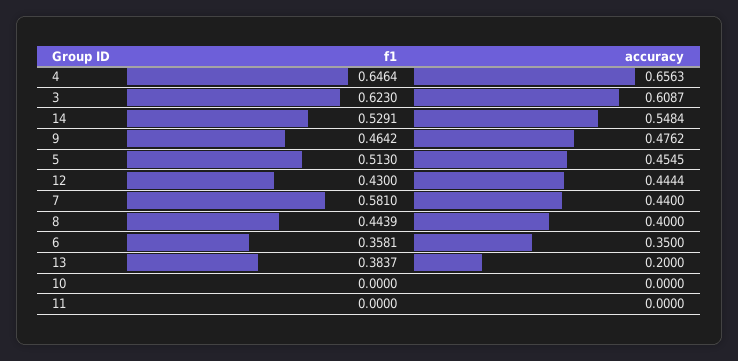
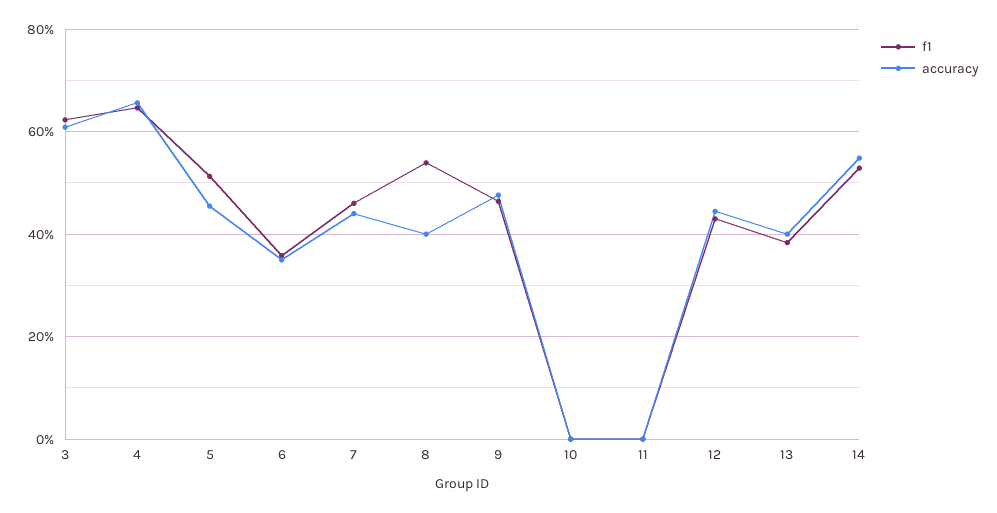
f1, 7: 0.581 -> 0.46
f1, 8: 0.4439 -> 0.54
accuracy, 13: 0.2 -> 0.4

